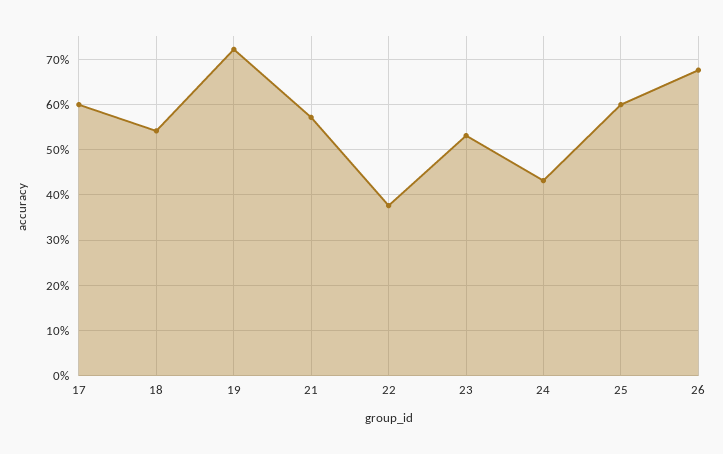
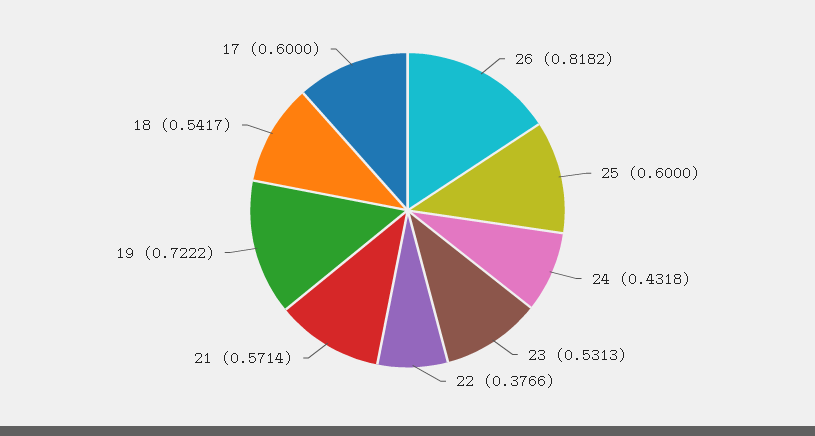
26: 0.68 -> 0.8182

